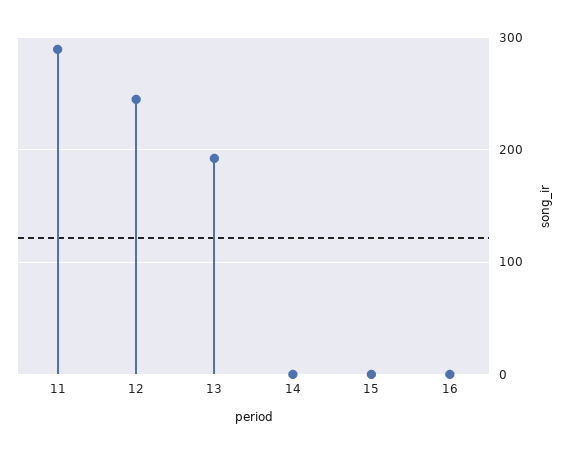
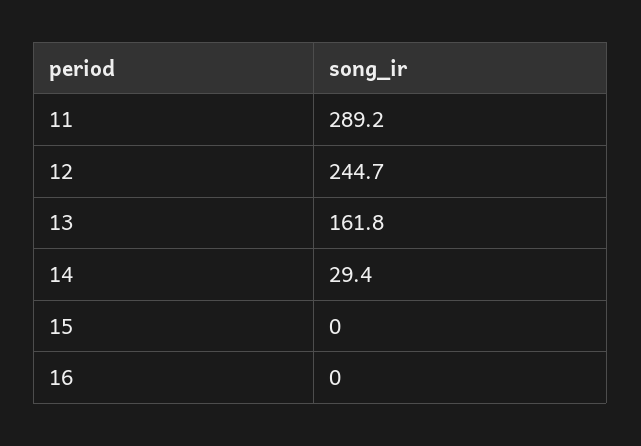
13: 190 -> 161.8
14: 0 -> 29.4

